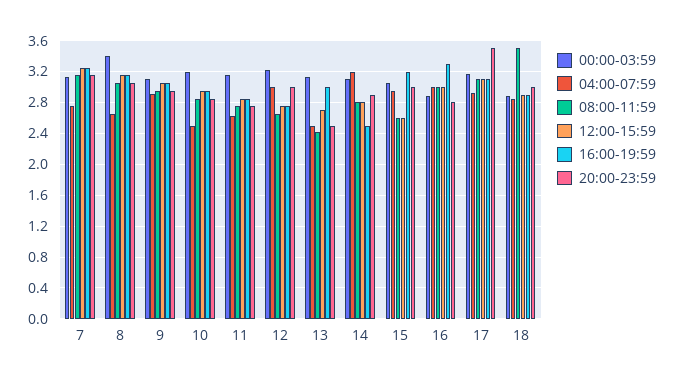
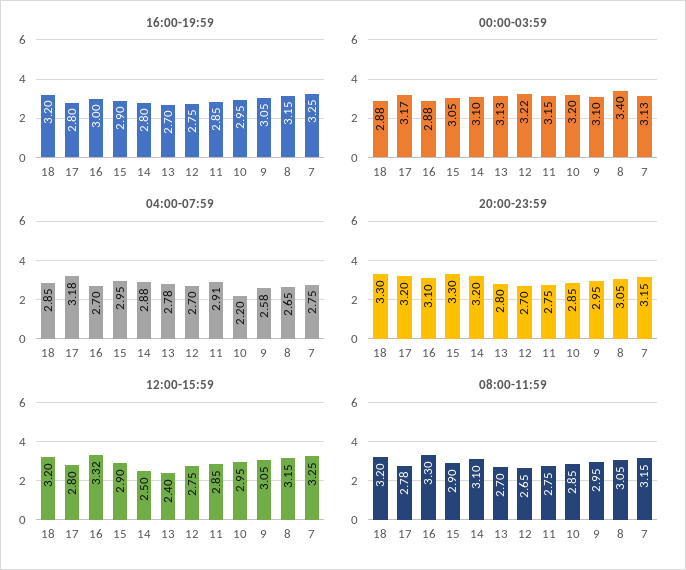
04:00-07:59, 9: 2.9 -> 2.58
04:00-07:59, 10: 2.5 -> 2.2
04:00-07:59, 11: 2.6 -> 2.91
04:00-07:59, 12: 3 -> 2.7
20:00-23:59, 12: 3 -> 2.7
04:00-07:59, 13: 2.5 -> 2.78
08:00-11:59, 13: 2.4 -> 2.7
12:00-15:59, 13: 2.7 -> 2.4
16:00-19:59, 13: 3 -> 2.7
20:00-23:59, 13: 2.5 -> 2.8
04:00-07:59, 14: 3.2 -> 2.88
08:00-11:59, 14: 2.8 -> 3.1
12:00-15:59, 14: 2.8 -> 2.5
16:00-19:59, 14: 2.5 -> 2.8
20:00-23:59, 14: 2.9 -> 3.2
08:00-11:59, 15: 2.6 -> 2.9
12:00-15:59, 15: 2.6 -> 2.9
16:00-19:59, 15: 3.2 -> 2.9
20:00-23:59, 15: 3 -> 3.3
04:00-07:59, 16: 3 -> 2.7
08:00-11:59, 16: 3 -> 3.3
12:00-15:59, 16: 3 -> 3.32
16:00-19:59, 16: 3.3 -> 3
20:00-23:59, 16: 2.8 -> 3.1
04:00-07:59, 17: 2.9 -> 3.18
08:00-11:59, 17: 3.1 -> 2.78
12:00-15:59, 17: 3.1 -> 2.8
16:00-19:59, 17: 3.1 -> 2.8
20:00-23:59, 17: 3.5 -> 3.2
08:00-11:59, 18: 3.5 -> 3.2
12:00-15:59, 18: 2.9 -> 3.2
16:00-19:59, 18: 2.9 -> 3.2
20:00-23:59, 18: 3 -> 3.3

